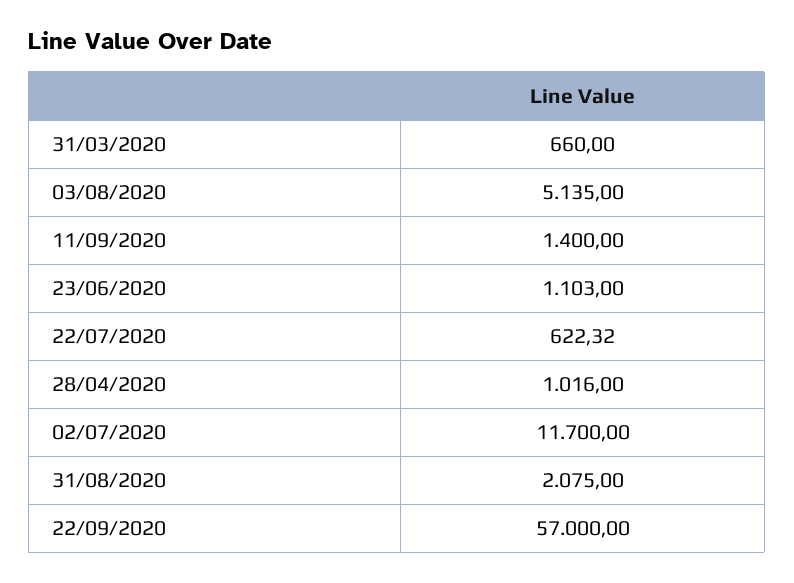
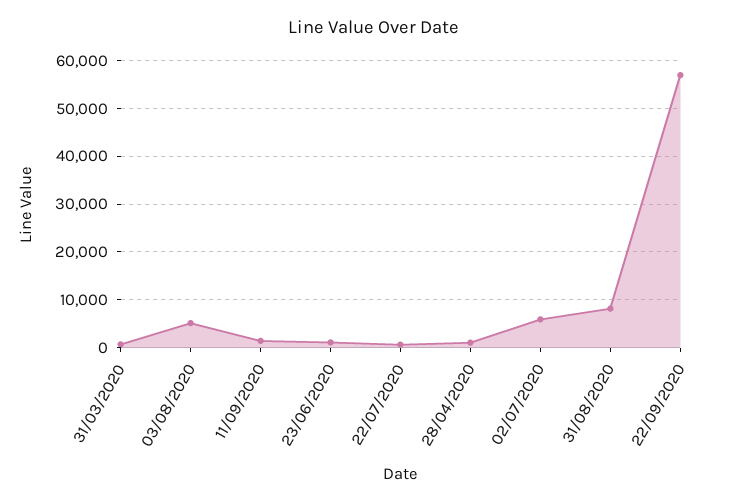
02/07/2020: 11700 -> 6000
31/08/2020: 2075 -> 8000

